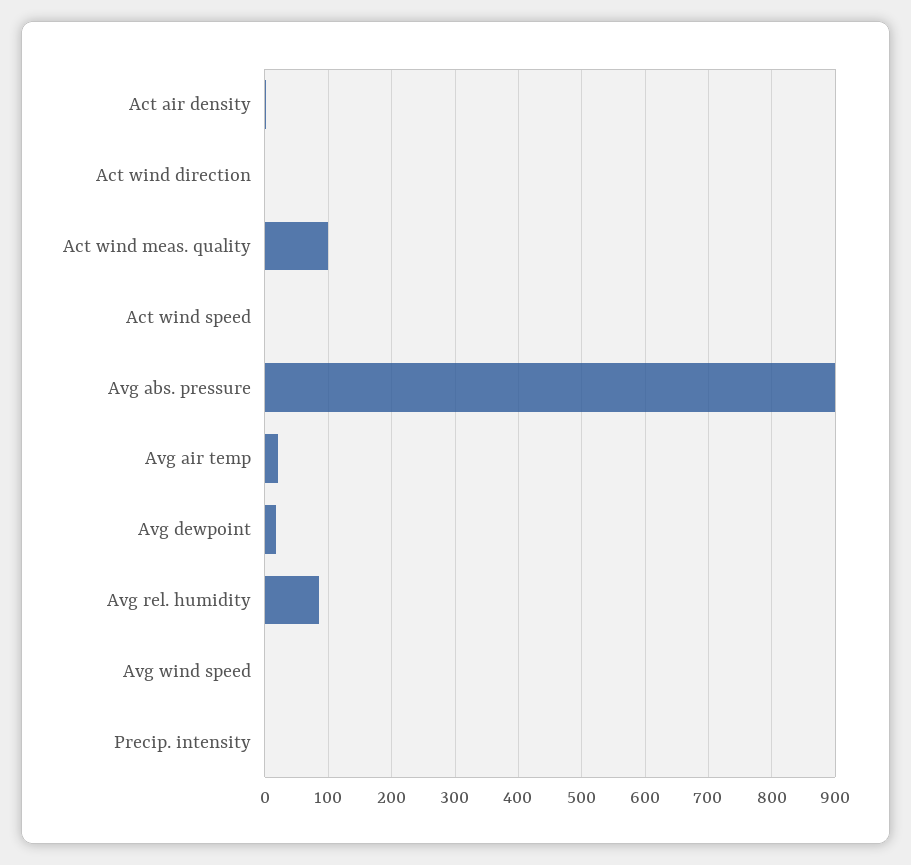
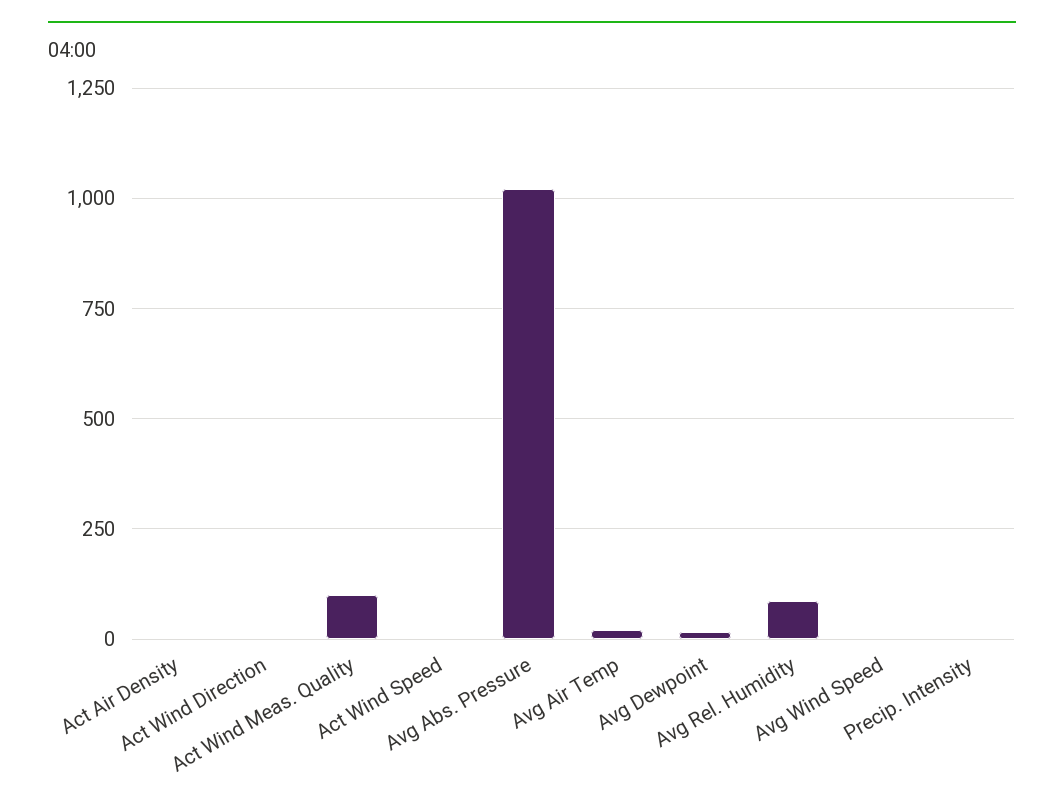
Avg abs. pressure: 900 -> 1025

